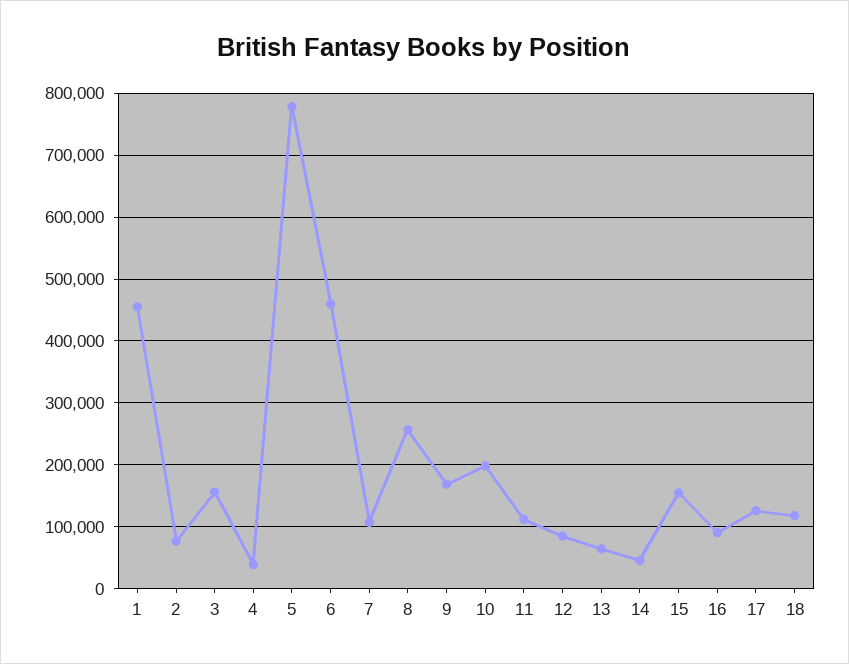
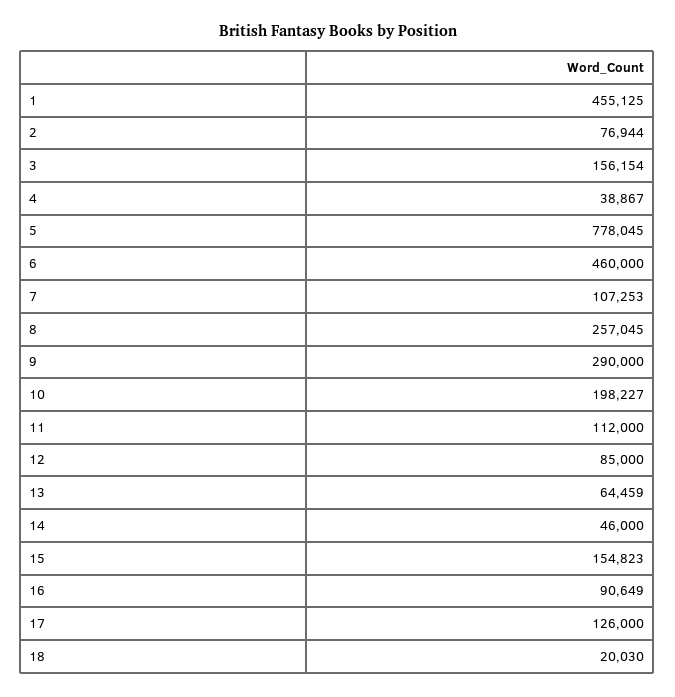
9: 170000 -> 290000
18: 120000 -> 20030

